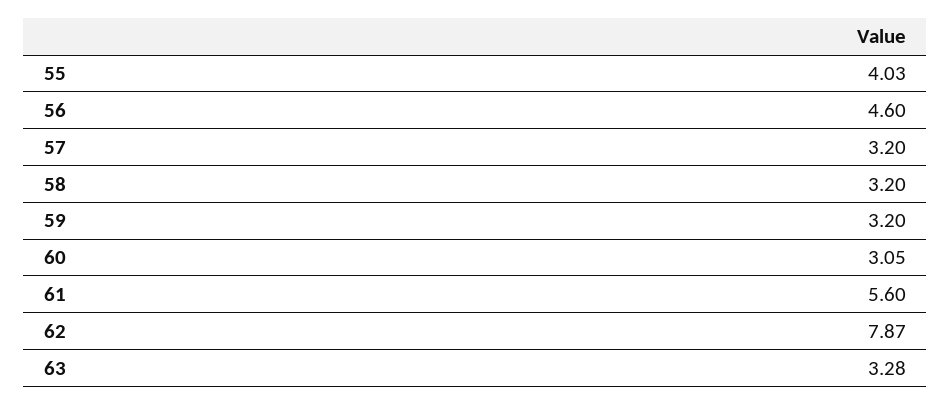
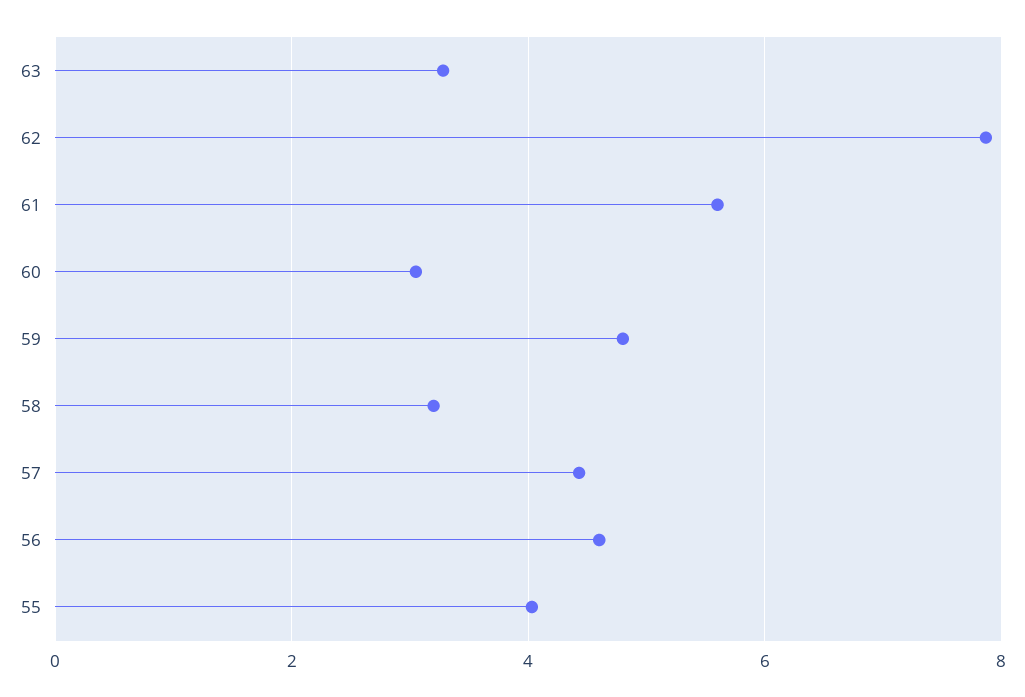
57: 3.2 -> 4.4
59: 3.2 -> 4.8

